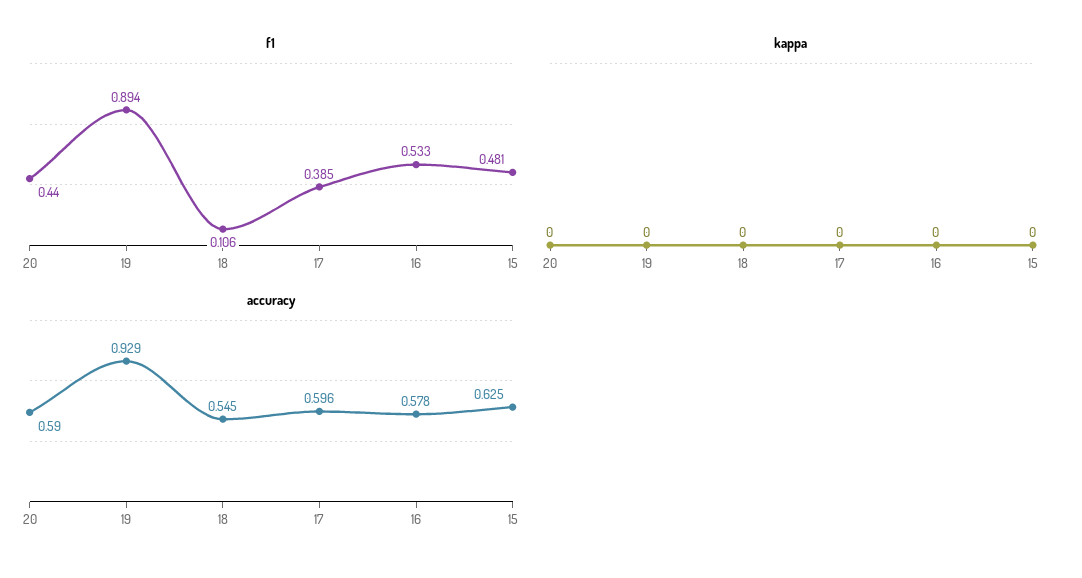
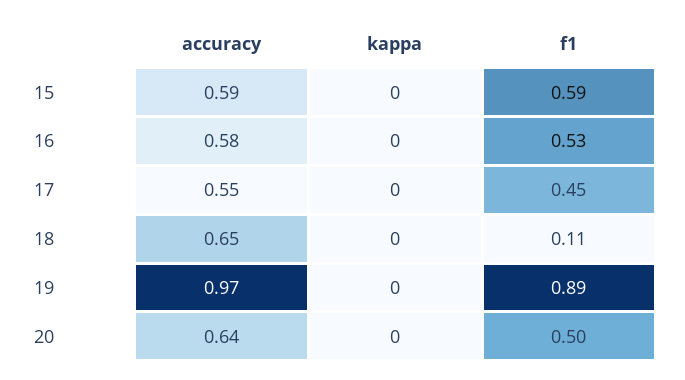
f1, 20: 0.44 -> 0.5
f1, 17: 0.385 -> 0.45
f1, 15: 0.481 -> 0.59
accuracy, 20: 0.59 -> 0.64
accuracy, 19: 0.929 -> 0.97
accuracy, 18: 0.545 -> 0.65
accuracy, 17: 0.596 -> 0.55
accuracy, 15: 0.625 -> 0.59

